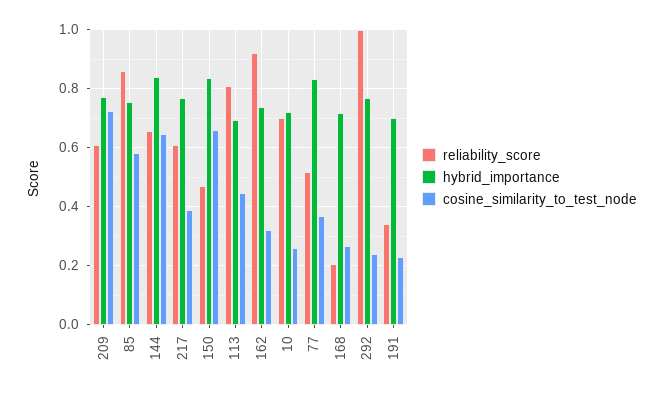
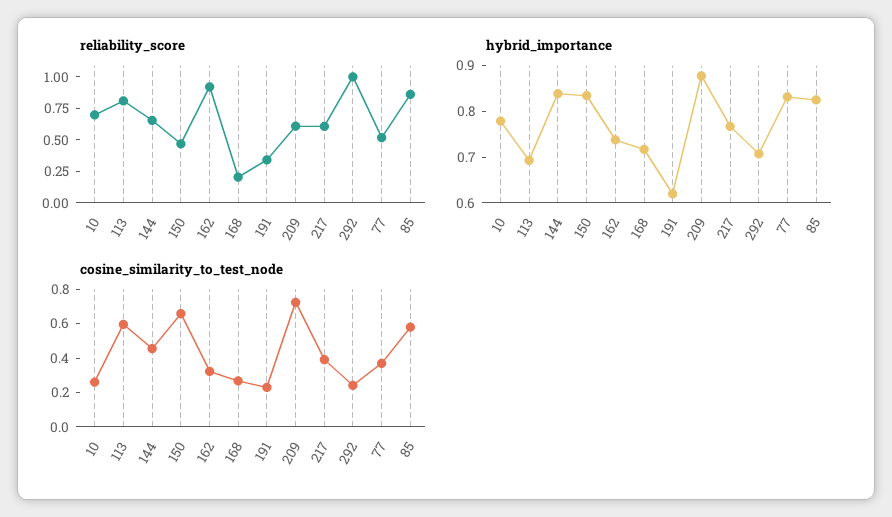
hybrid_importance, 209: 0.775 -> 0.88
hybrid_importance, 85: 0.75 -> 0.82
cosine_similarity_to_test_node, 144: 0.65 -> 0.45
cosine_similarity_to_test_node, 113: 0.45 -> 0.6
hybrid_importance, 10: 0.725 -> 0.78
hybrid_importance, 292: 0.775 -> 0.7
hybrid_importance, 191: 0.7 -> 0.62

